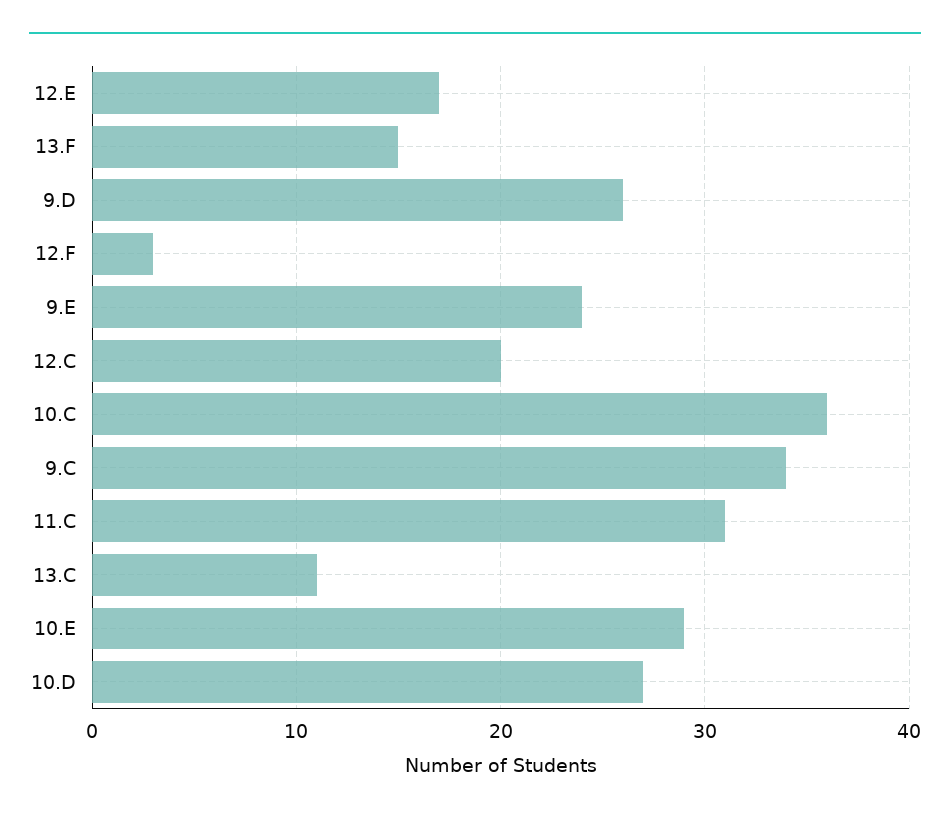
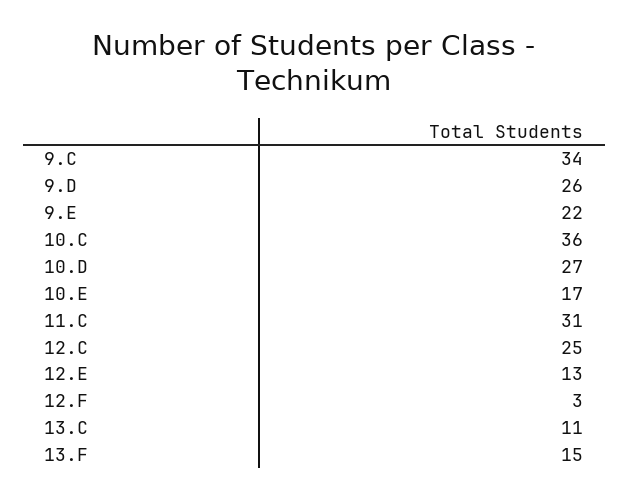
12.E: 17 -> 13
9.E: 24 -> 22
12.C: 20 -> 25
10.E: 29 -> 17

